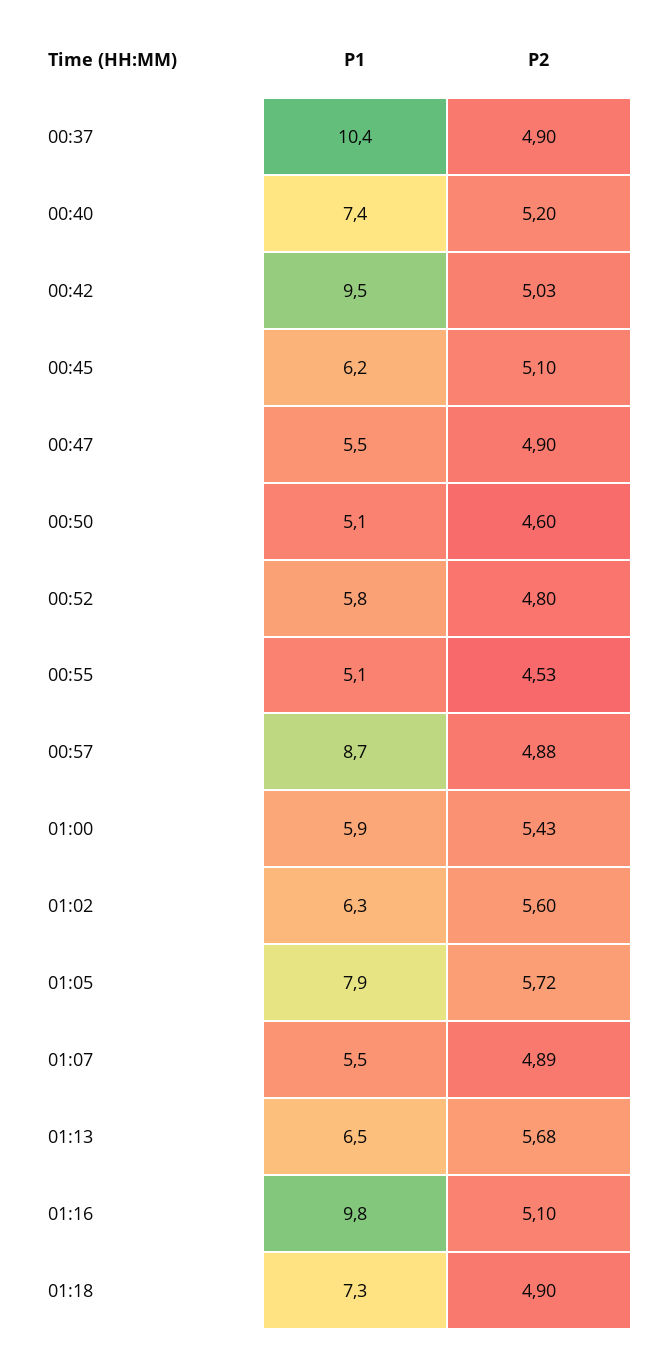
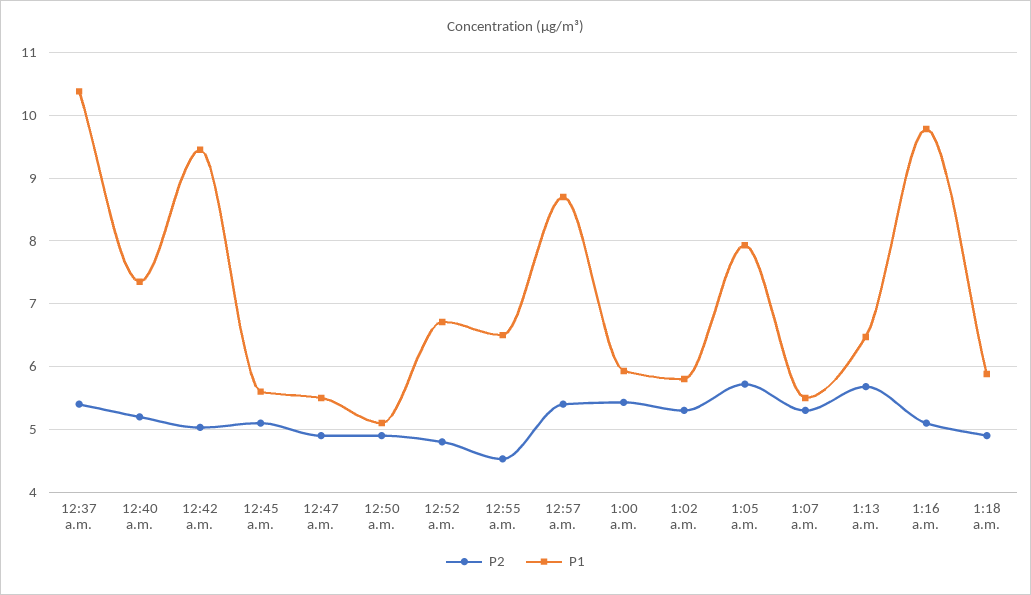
P2, 00:37: 4.9 -> 5.4
P1, 00:45: 6.2 -> 5.6
P2, 00:50: 4.6 -> 4.9
P1, 00:52: 5.8 -> 6.7
P1, 00:55: 5.1 -> 6.5
P2, 00:57: 4.88 -> 5.4
P1, 01:02: 6.3 -> 5.8
P2, 01:02: 5.6 -> 5.3
P2, 01:07: 4.89 -> 5.3
P1, 01:18: 7.3 -> 5.9

